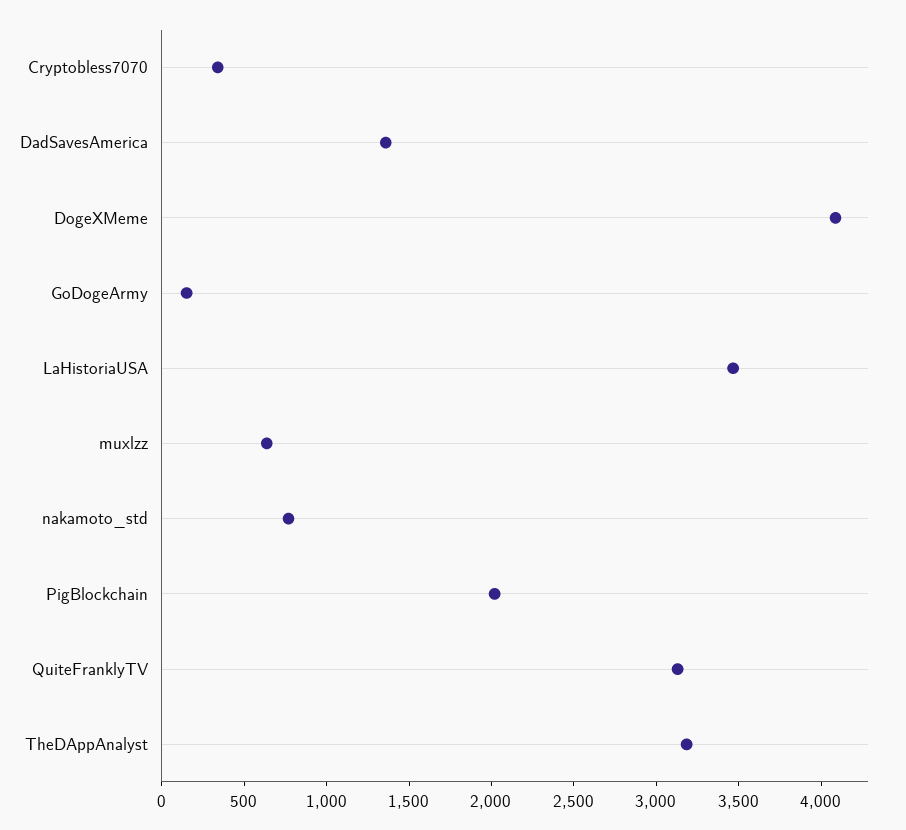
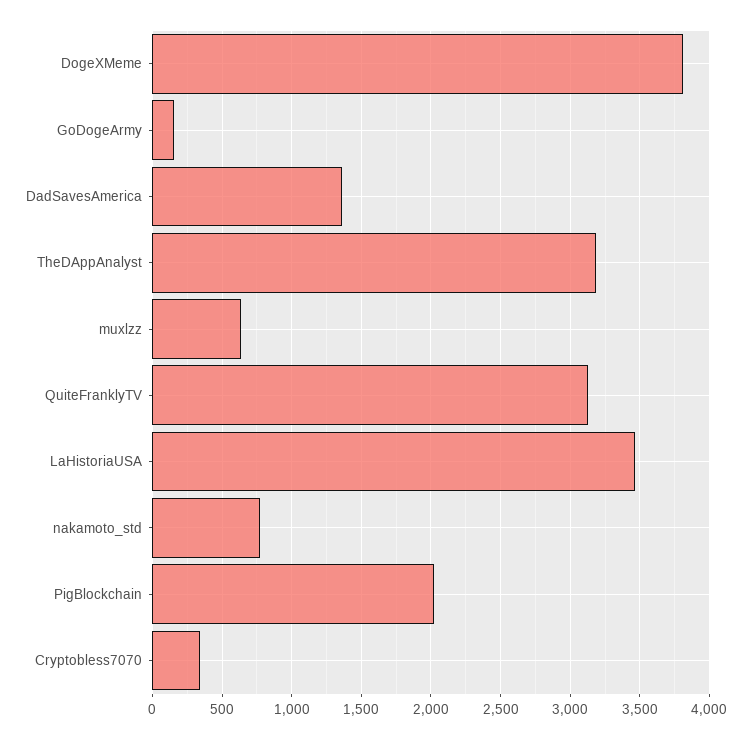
DogeXMeme: 4100 -> 3800

